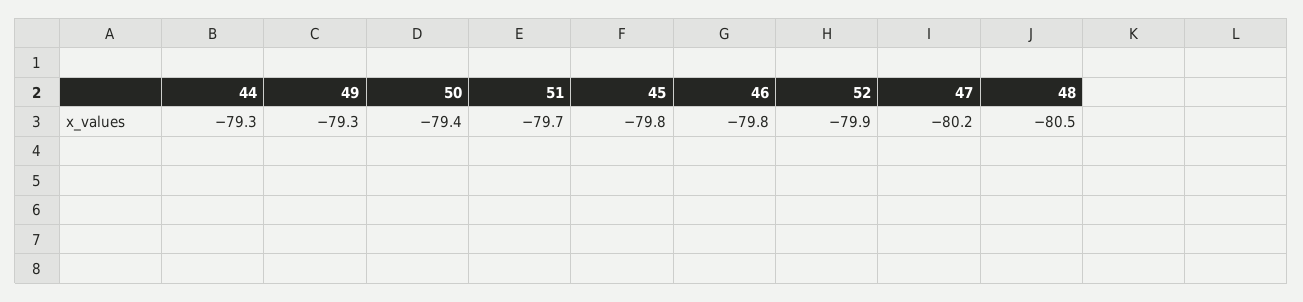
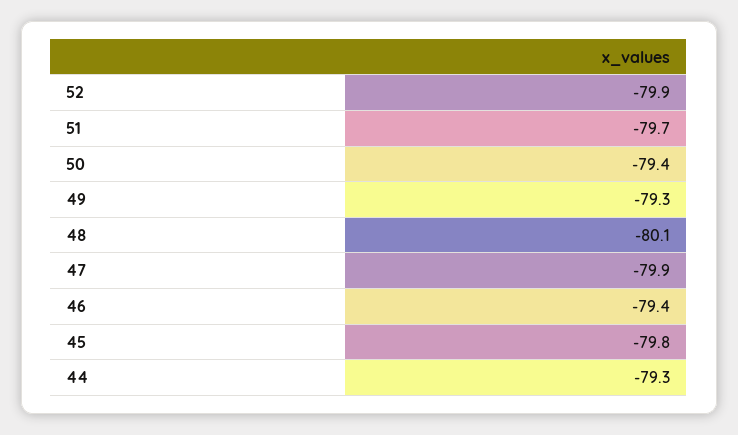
46: -79.8 -> -79.4
47: -80.2 -> -79.9
48: -80.5 -> -80.1

